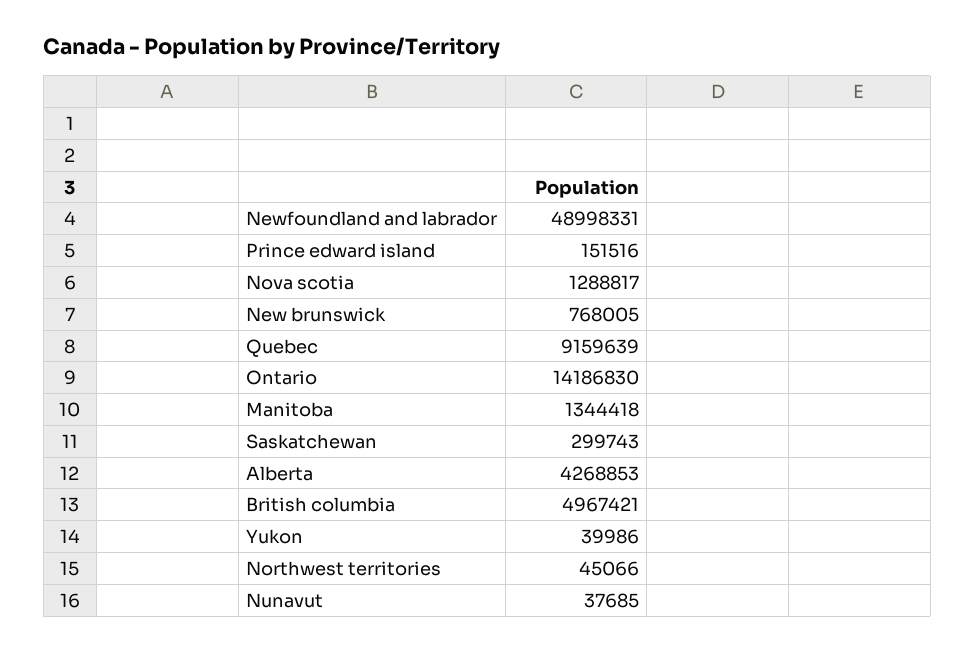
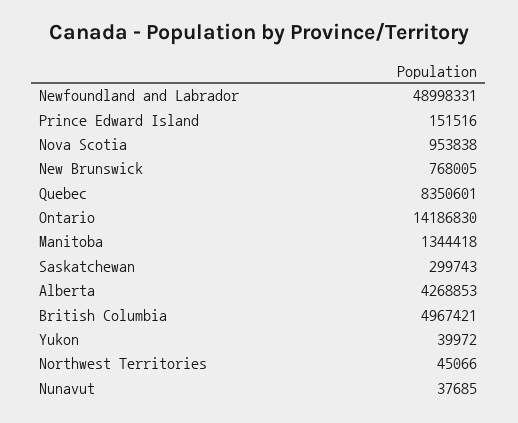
Nova scotia: 1288817 -> 953838
Quebec: 9159639 -> 8350601
Yukon: 39986 -> 39972

